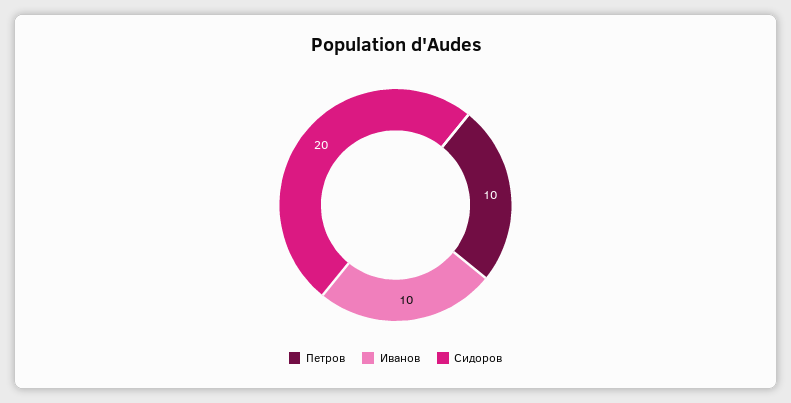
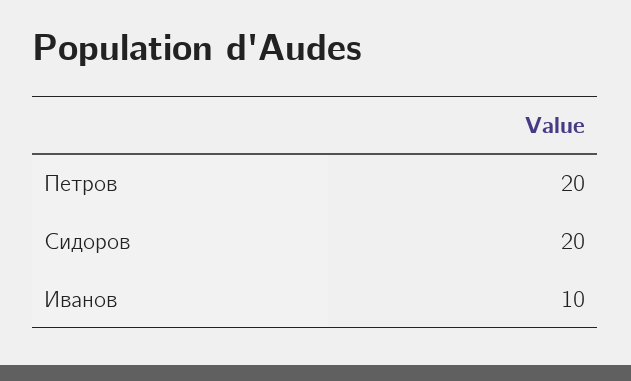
Петров: 10 -> 20

